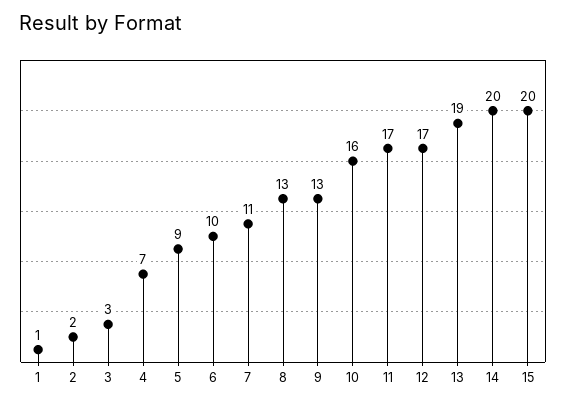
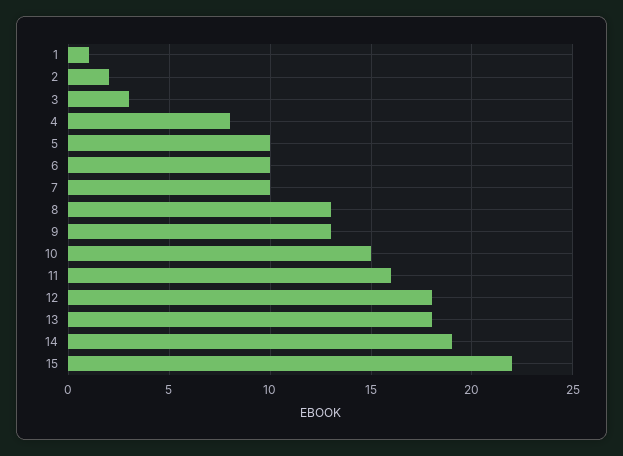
4: 7 -> 8
5: 9 -> 10
7: 11 -> 10
10: 16 -> 15
11: 17 -> 16
12: 17 -> 18
13: 19 -> 18
14: 20 -> 19
15: 20 -> 22

